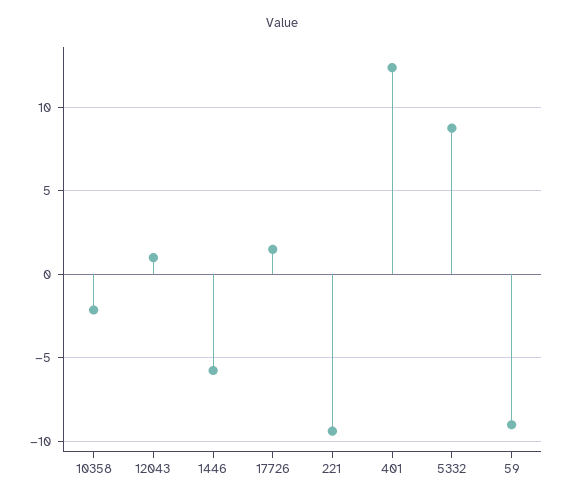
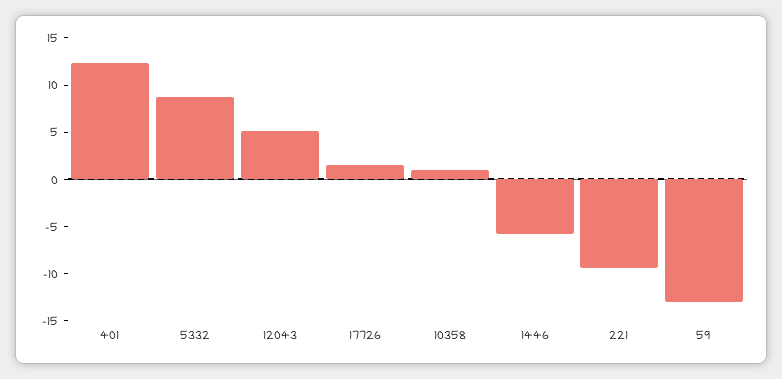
10358: -2 -> 1
12043: 1 -> 5
59: -9 -> -13

